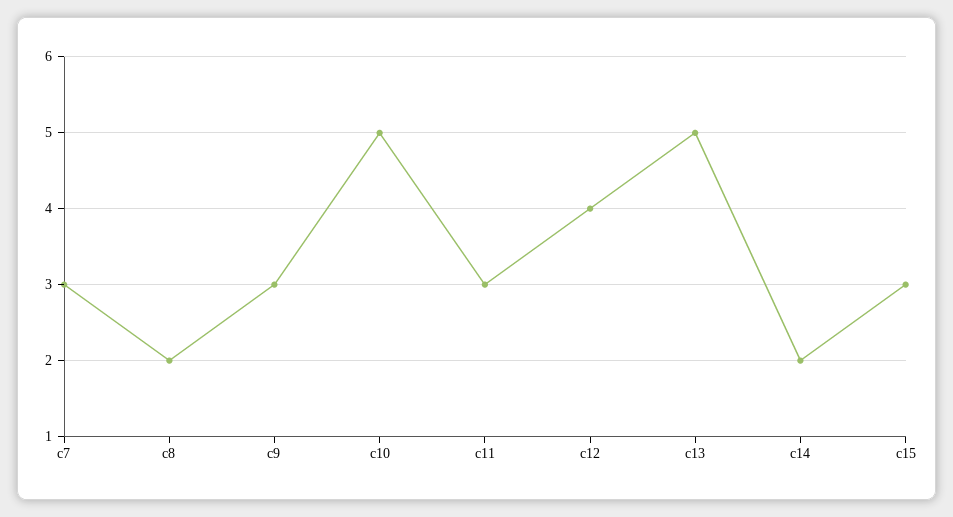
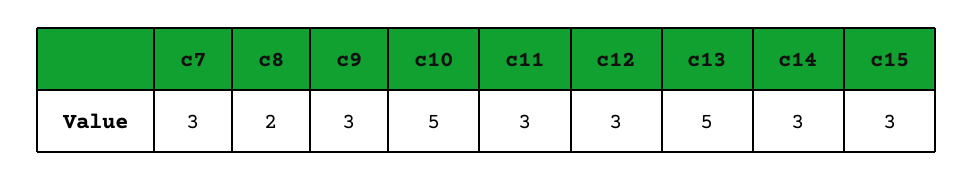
c12: 4 -> 3
c14: 2 -> 3

